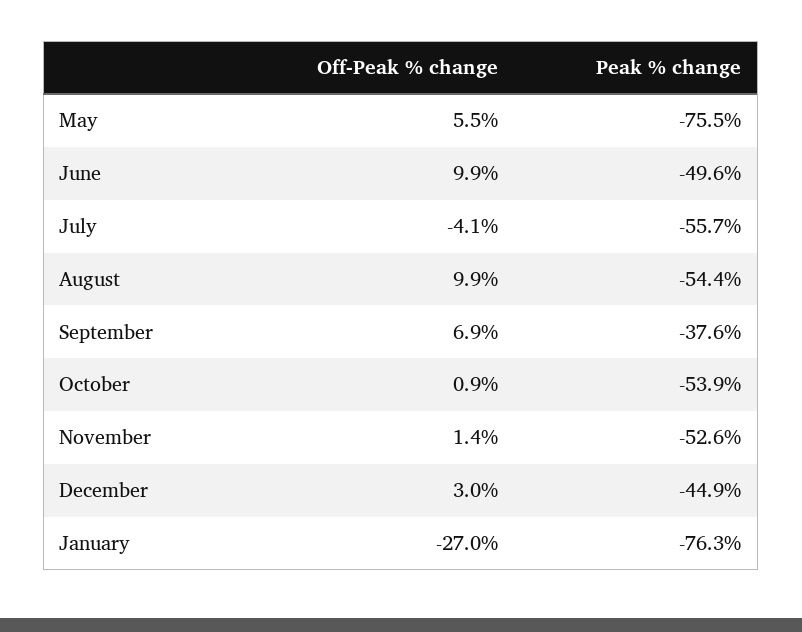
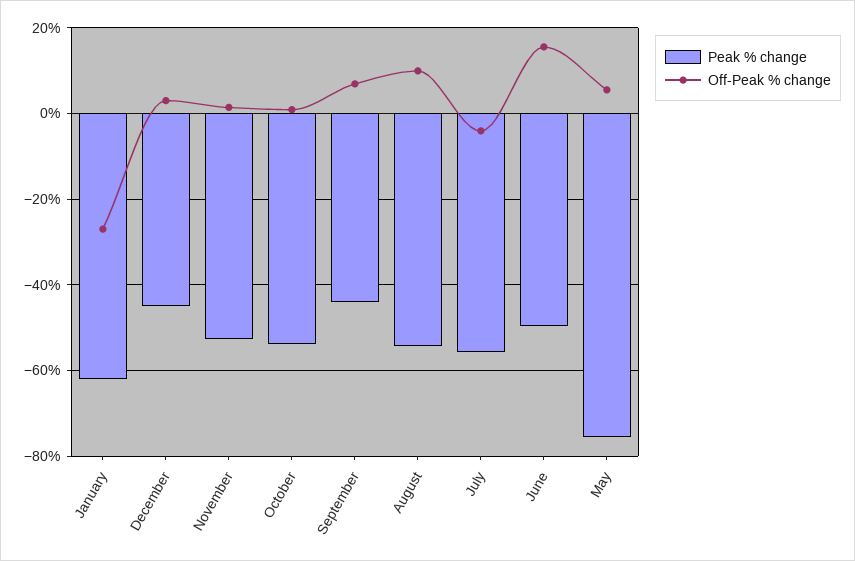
Off-Peak % change, June: 9.9 -> 16
Peak % change, September: -37.6 -> -44
Peak % change, January: -76.3 -> -62

